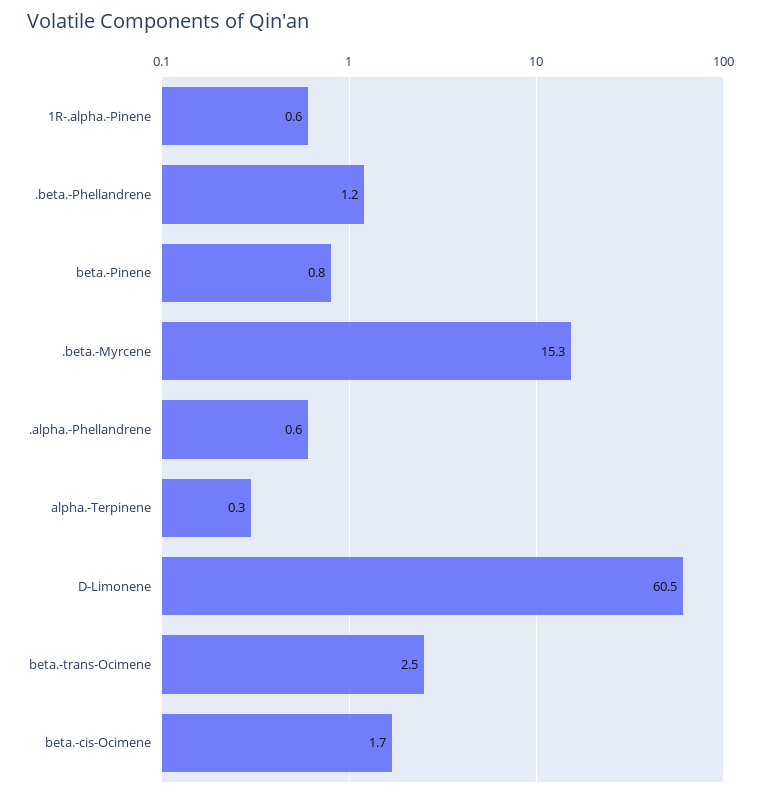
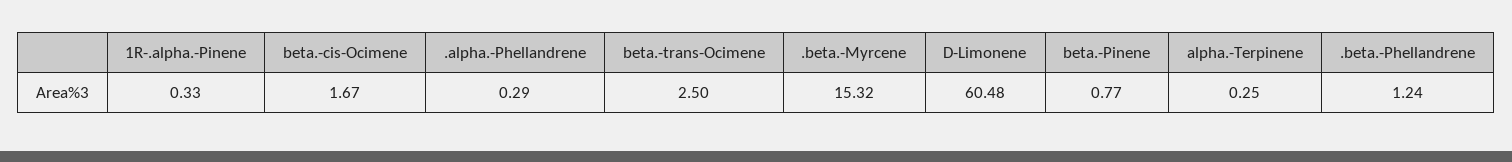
1R-.alpha.-Pinene: 0.6 -> 0.33
.alpha.-Phellandrene: 0.6 -> 0.29

